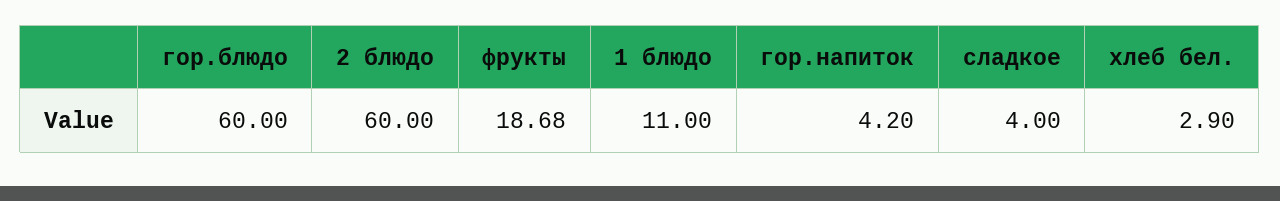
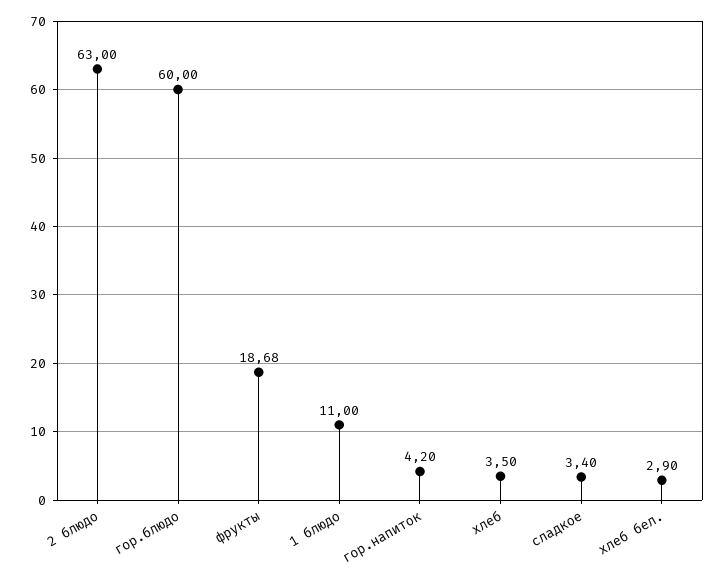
2 блюдо: 60 -> 63
сладкое: 4 -> 3.4
хлеб: none -> 3.5

